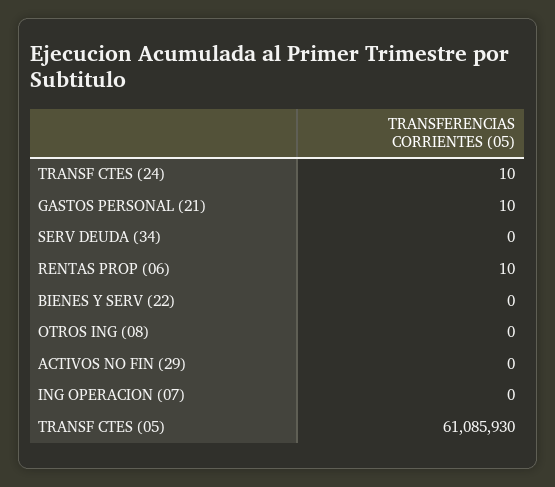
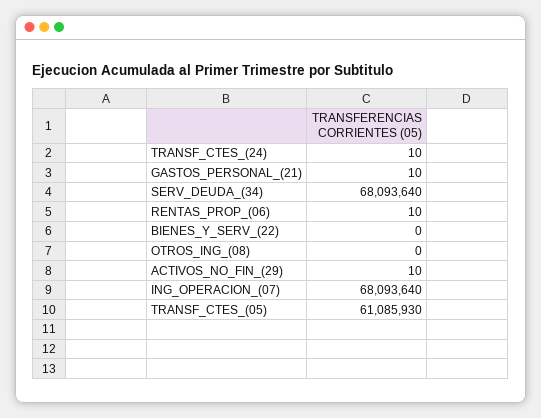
SERV DEUDA (34): 0 -> 68093640
ACTIVOS NO FIN (29): 0 -> 10
ING OPERACION (07): 0 -> 68093640

